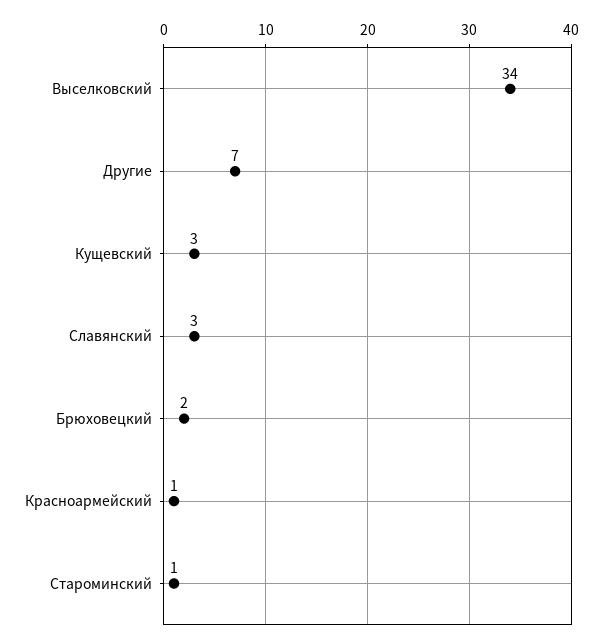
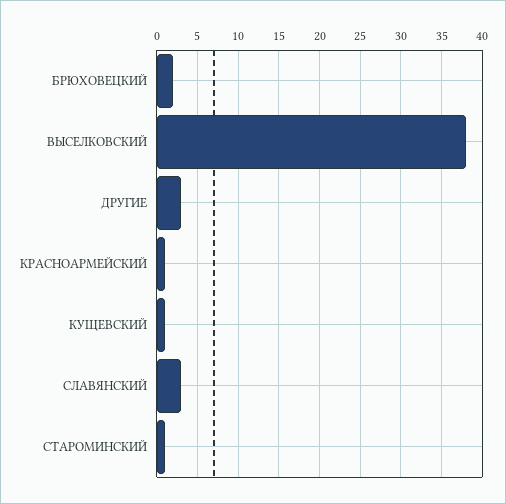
Выселковский: 34 -> 38
Другие: 7 -> 3
Кущевский: 3 -> 1

